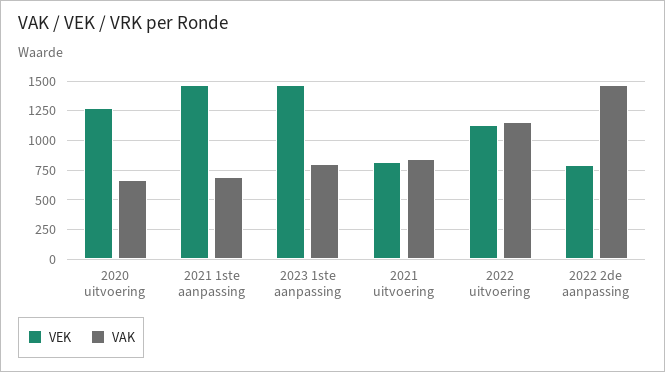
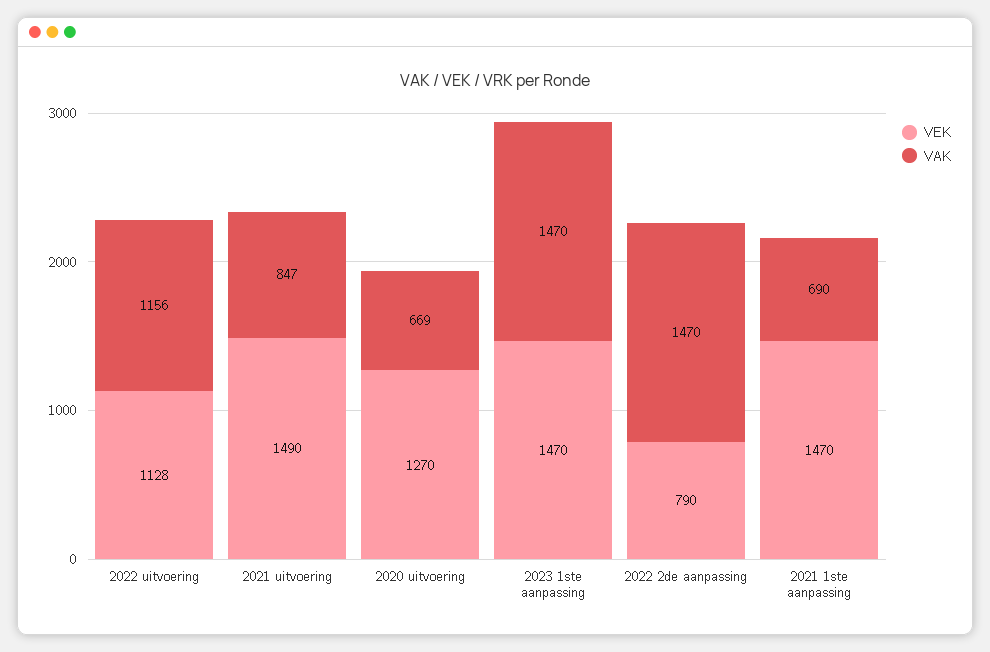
VAK, 2023 1ste aanpassing: 750 -> 1470
VEK, 2021 uitvoering: 750 -> 1490

